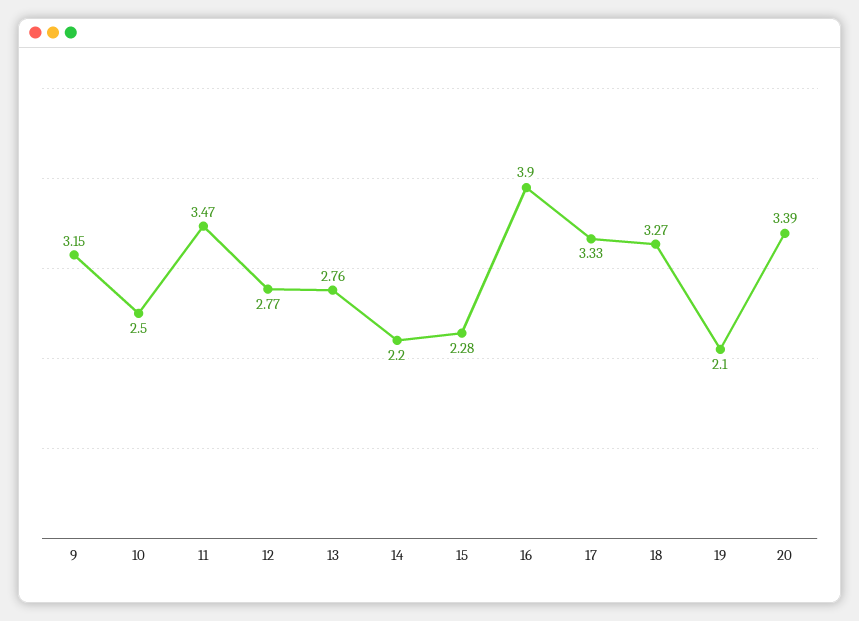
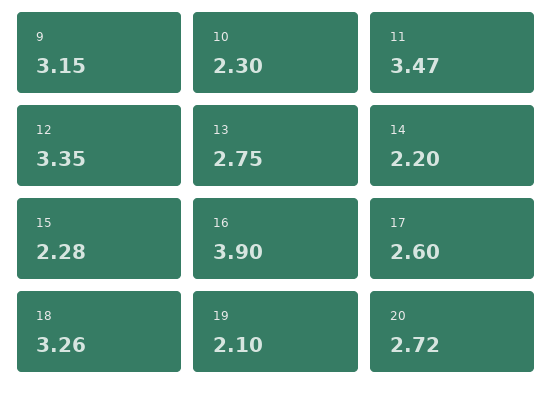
10: 2.5 -> 2.3
12: 2.77 -> 3.35
13: 2.76 -> 2.75
17: 3.33 -> 2.6
18: 3.27 -> 3.26
20: 3.39 -> 2.72

